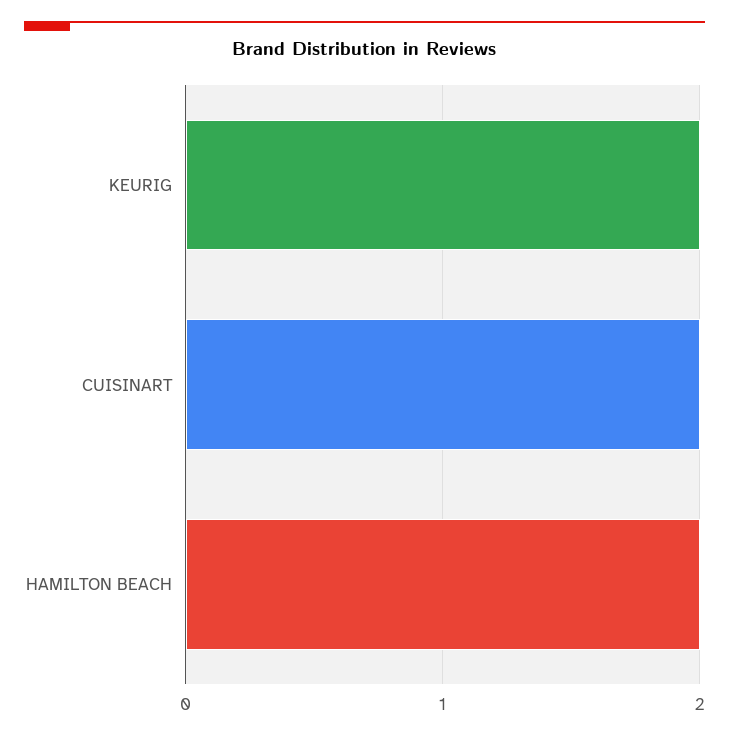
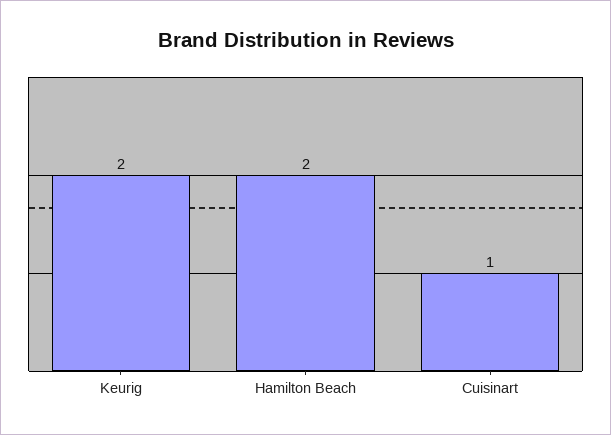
CUISINART: 2 -> 1

